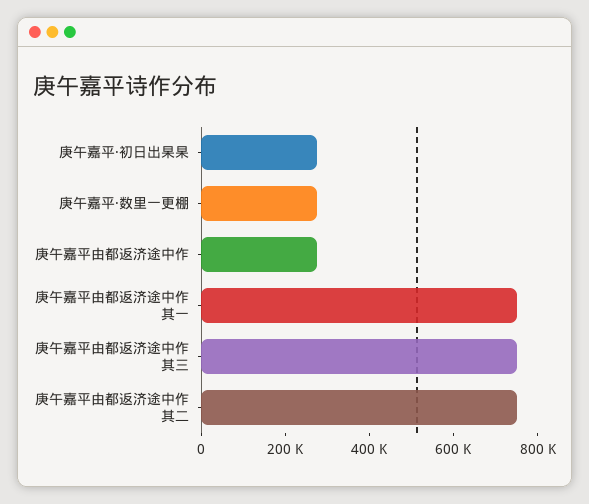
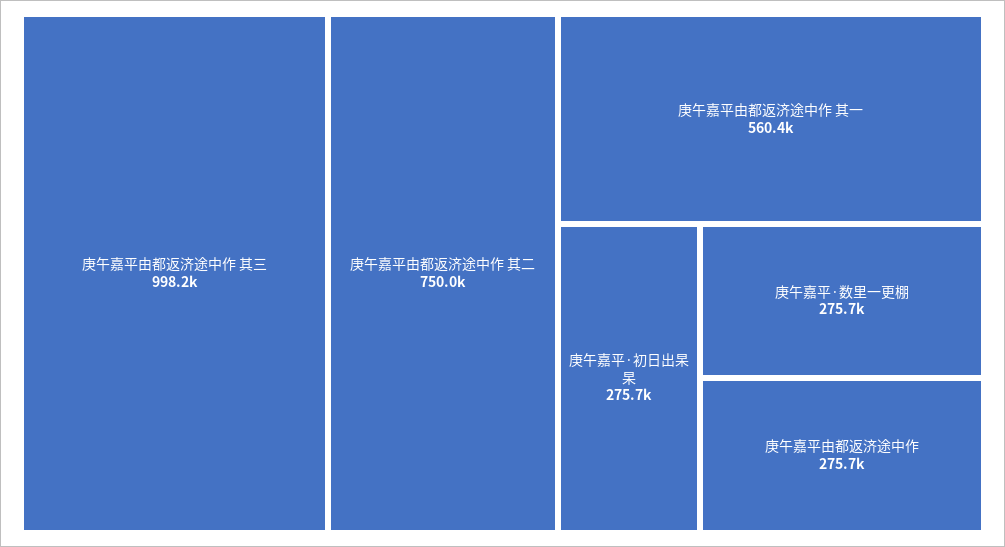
庚午嘉平由都返济途中作 其一: 750000 -> 560400
庚午嘉平由都返济途中作 其三: 750000 -> 998200

